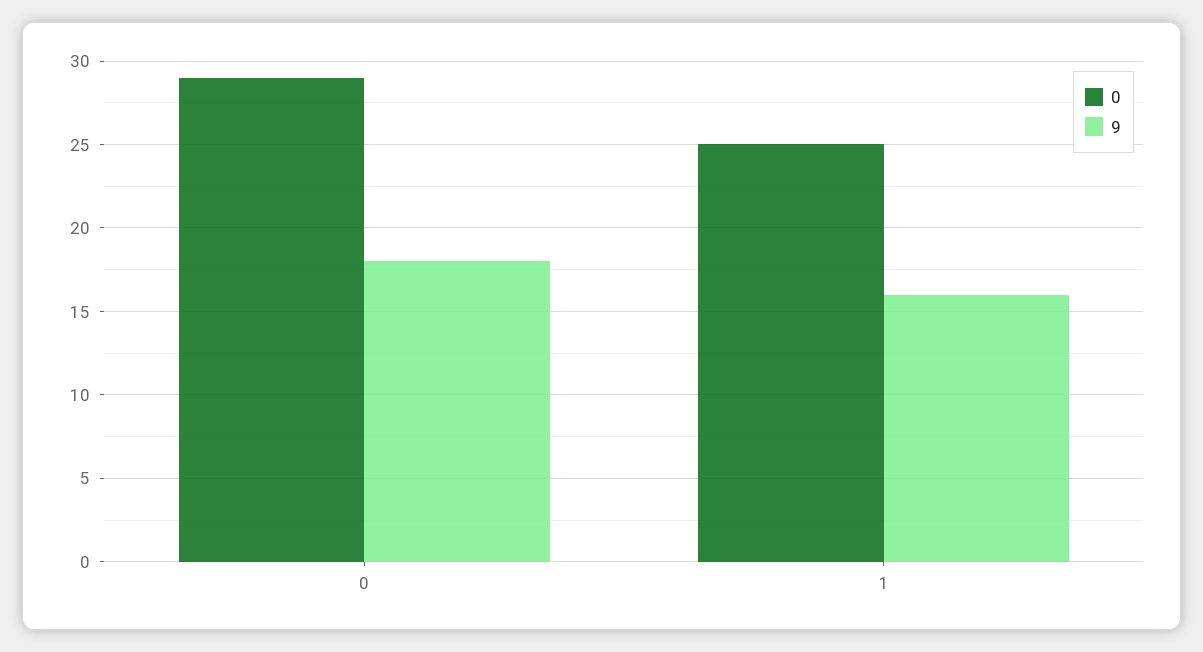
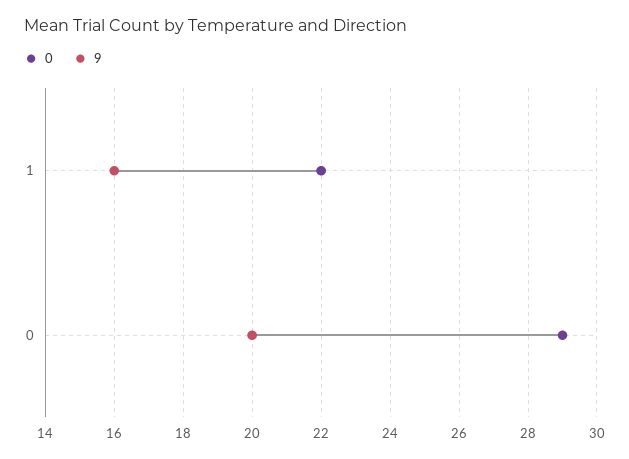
9, 0: 18 -> 20
0, 1: 25 -> 22

